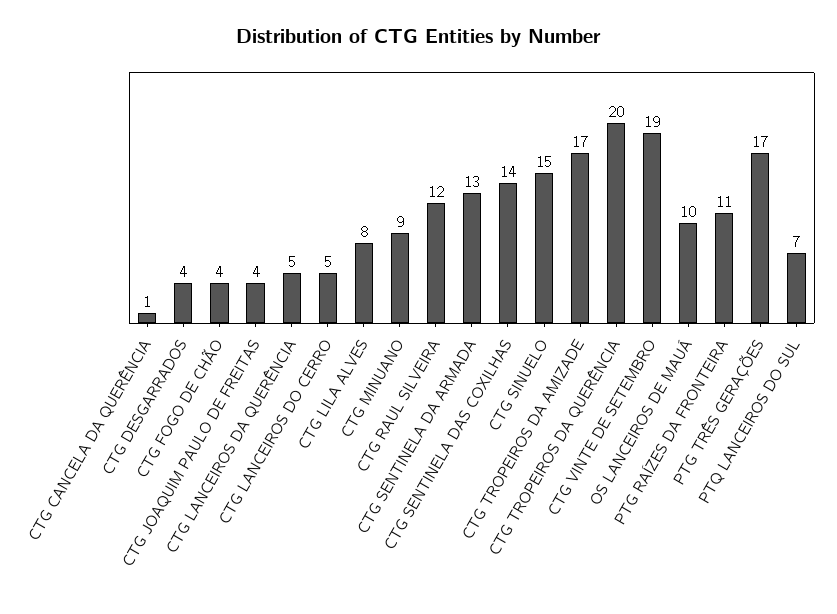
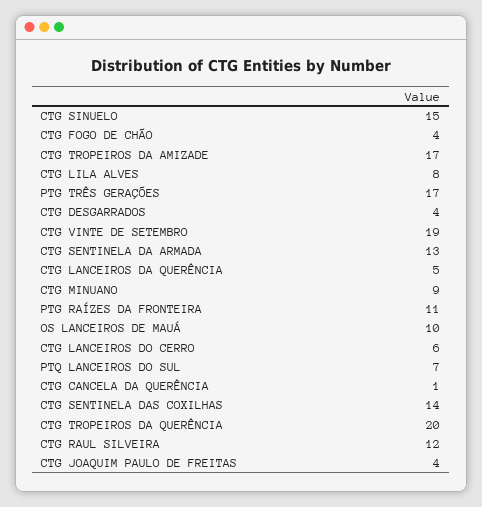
CTG LANCEIROS DO CERRO: 5 -> 6

